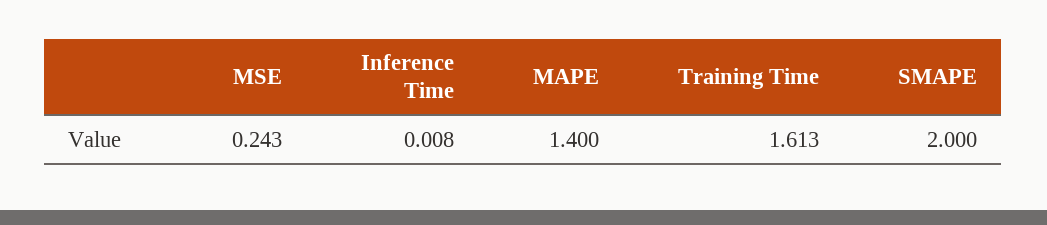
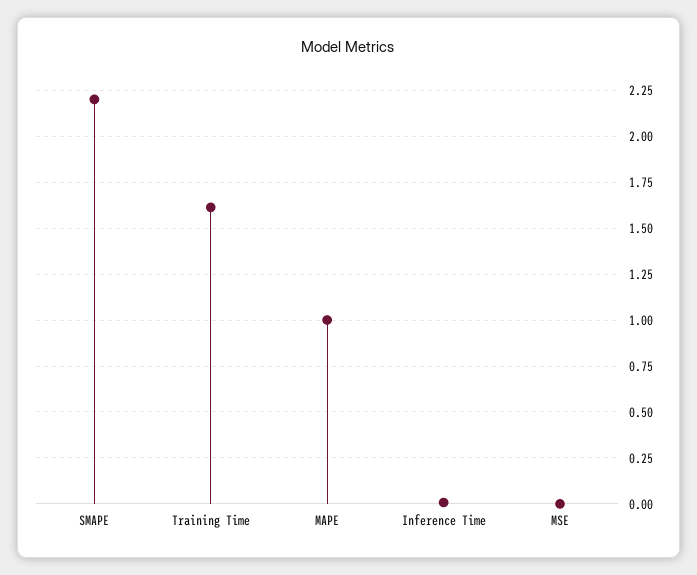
MSE: 0.243 -> 0
MAPE: 1.4 -> 1
SMAPE: 2 -> 2.2

